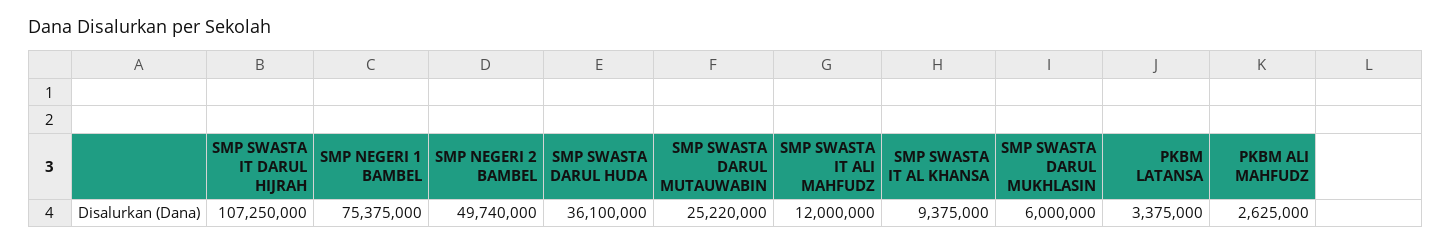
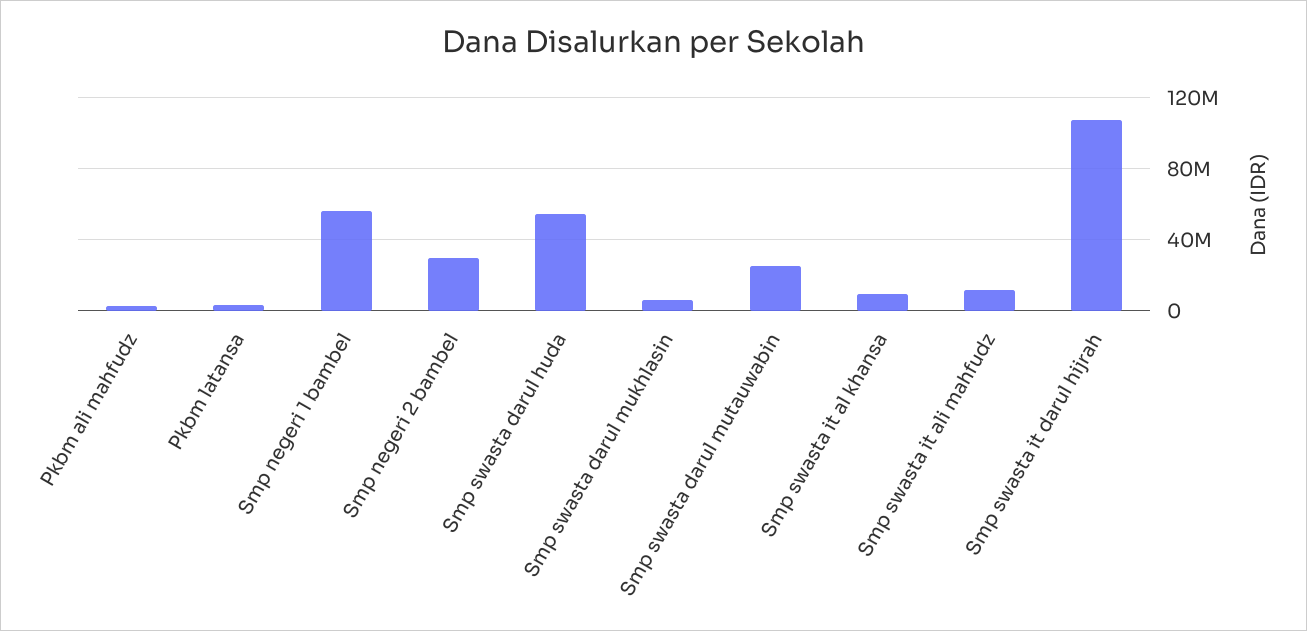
SMP NEGERI 1 BAMBEL: 75375000 -> 55000000
SMP NEGERI 2 BAMBEL: 49740000 -> 30000000
SMP SWASTA DARUL HUDA: 36100000 -> 55000000

